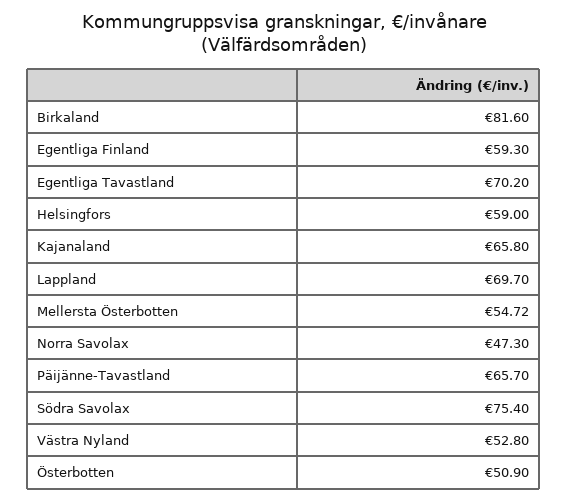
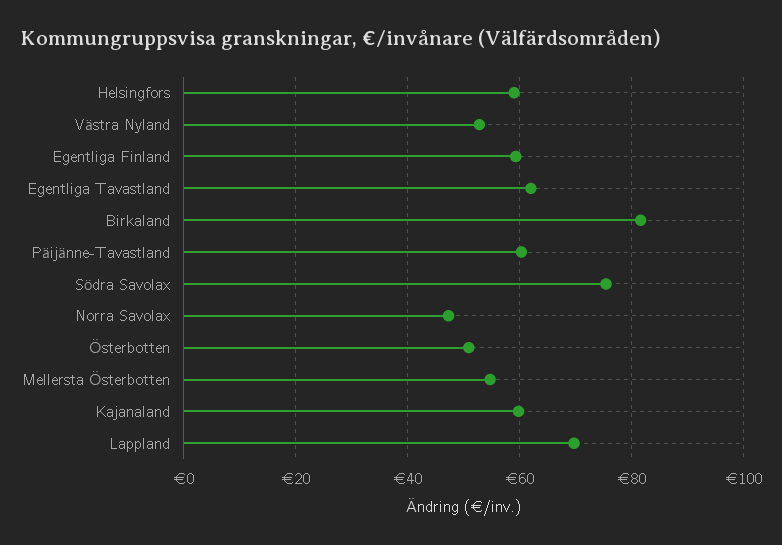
Egentliga Tavastland: 70.2 -> 62
Kajanaland: 65.8 -> 60
Päijänne-Tavastland: 65.7 -> 60

